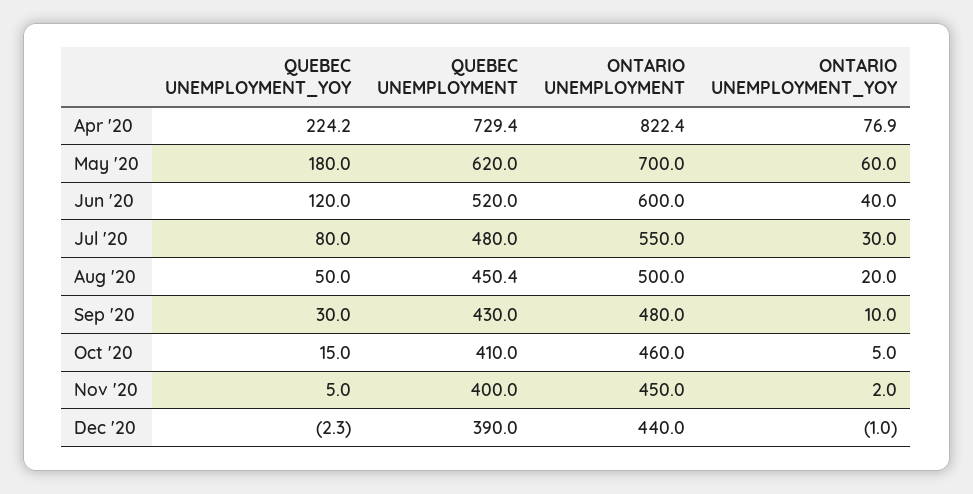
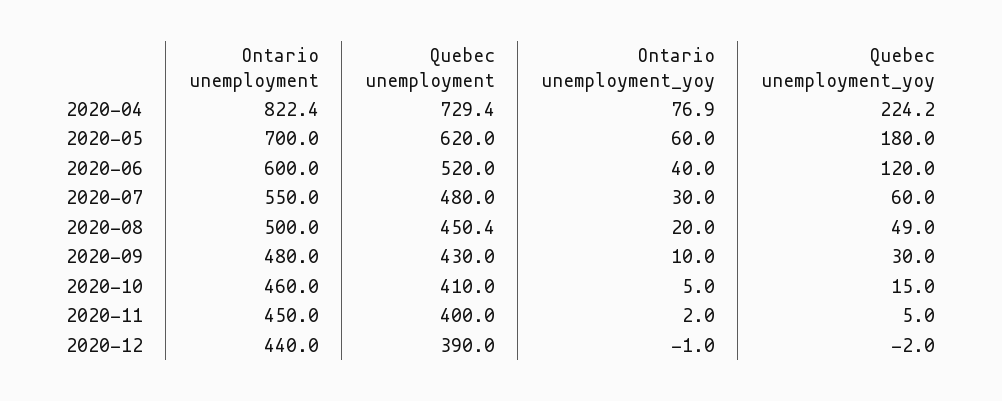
QUEBEC UNEMPLOYMENT_YOY, Jul '20: 80 -> 60
QUEBEC UNEMPLOYMENT_YOY, Aug '20: 50 -> 49
QUEBEC UNEMPLOYMENT_YOY, Dec '20: -2.3 -> -2

